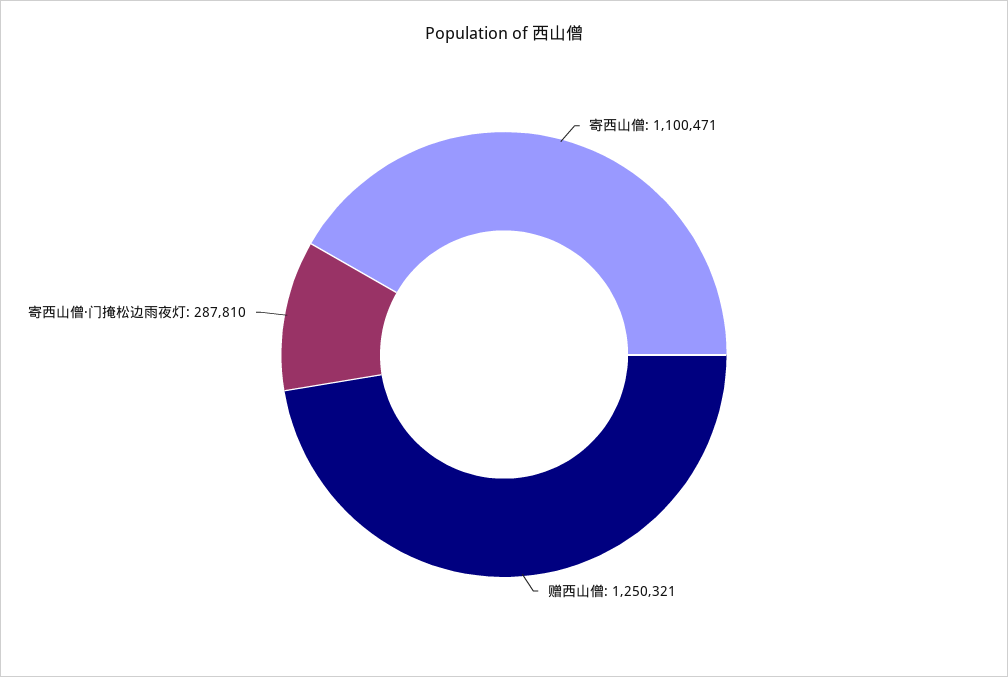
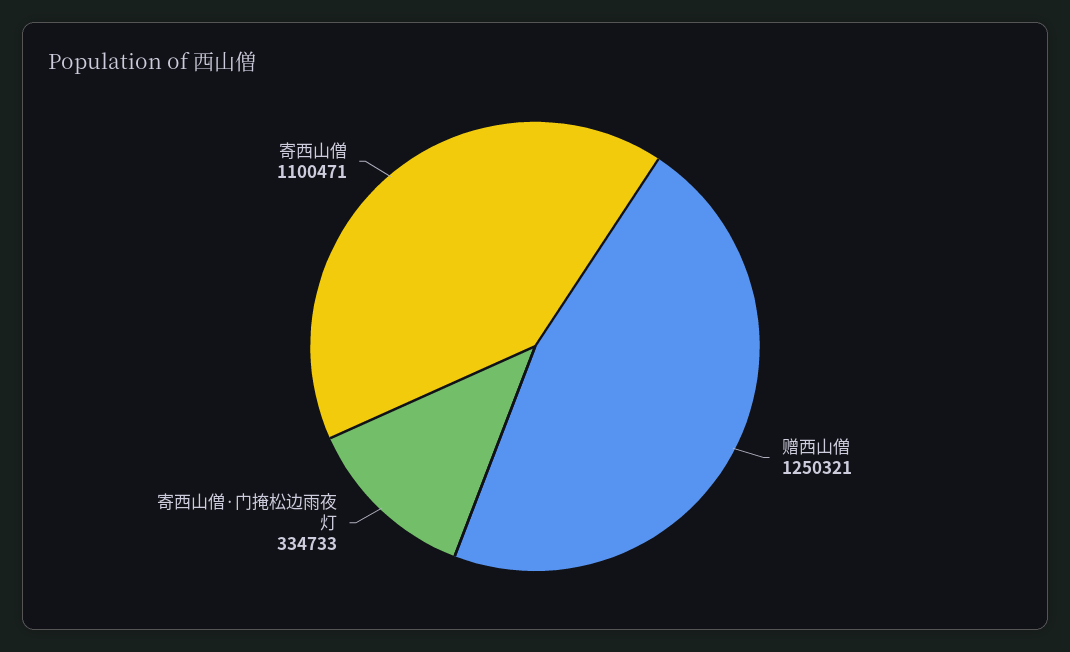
寄西山僧·门掩松边雨夜灯: 287810 -> 334733

